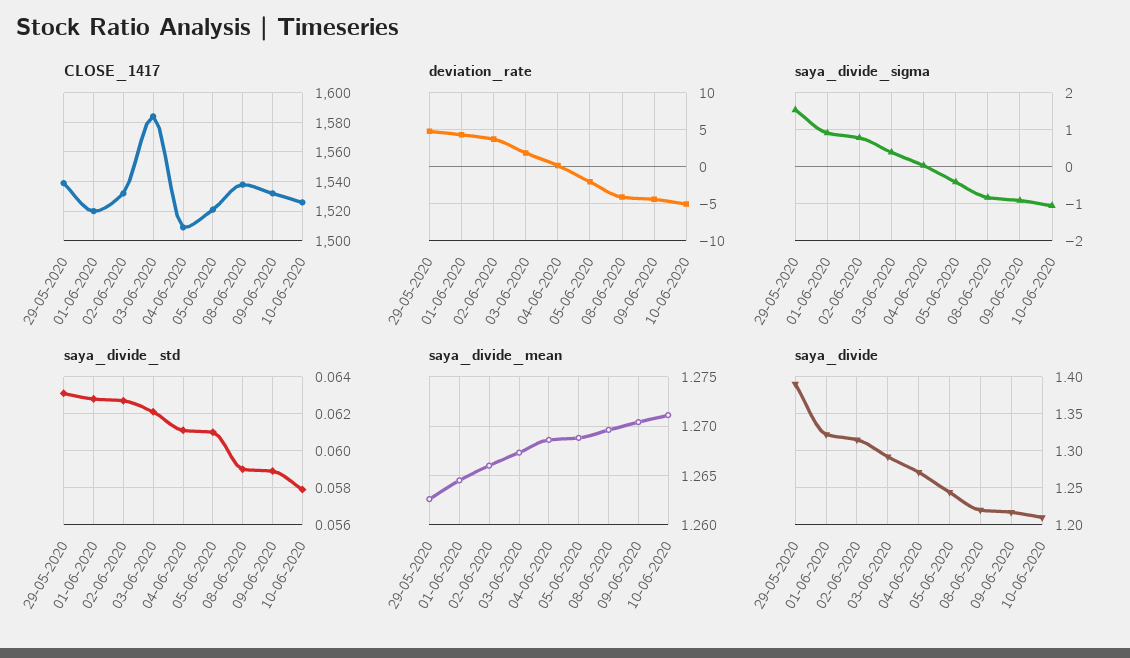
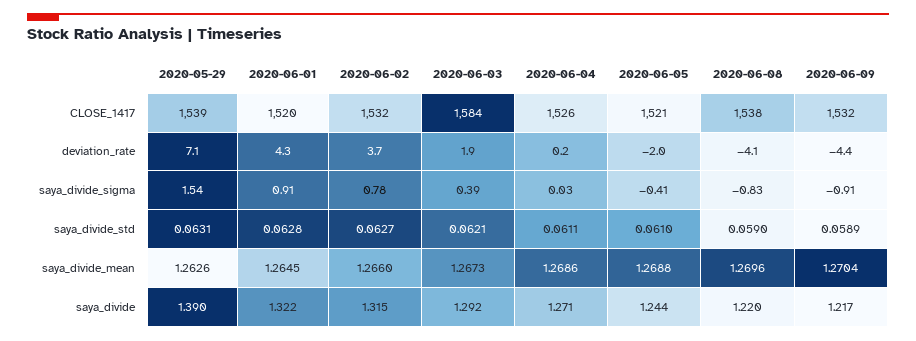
CLOSE_1417, 04-06-2020: 1510 -> 1526
CLOSE_1417, 10-06-2020: 1525 -> none
deviation_rate, 29-05-2020: 5 -> 7.1
deviation_rate, 10-06-2020: -5 -> none
saya_divide_sigma, 10-06-2020: -1 -> none
saya_divide_std, 10-06-2020: 0.058 -> none
saya_divide_mean, 10-06-2020: 1.271 -> none
saya_divide, 10-06-2020: 1.21 -> none

